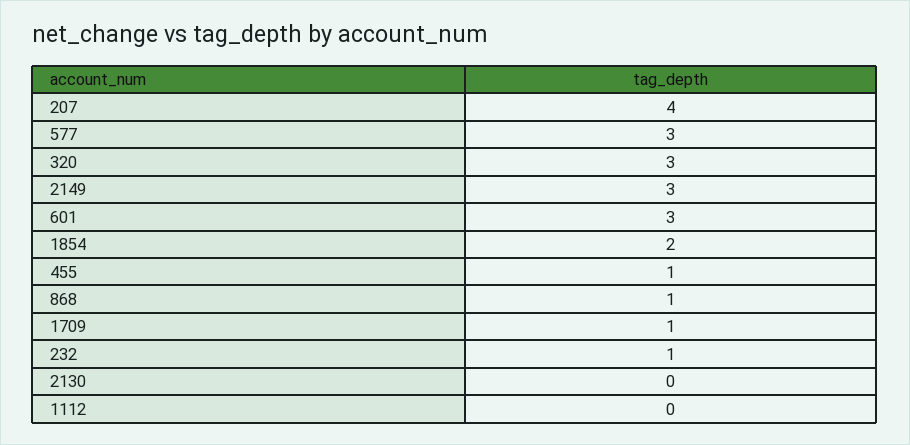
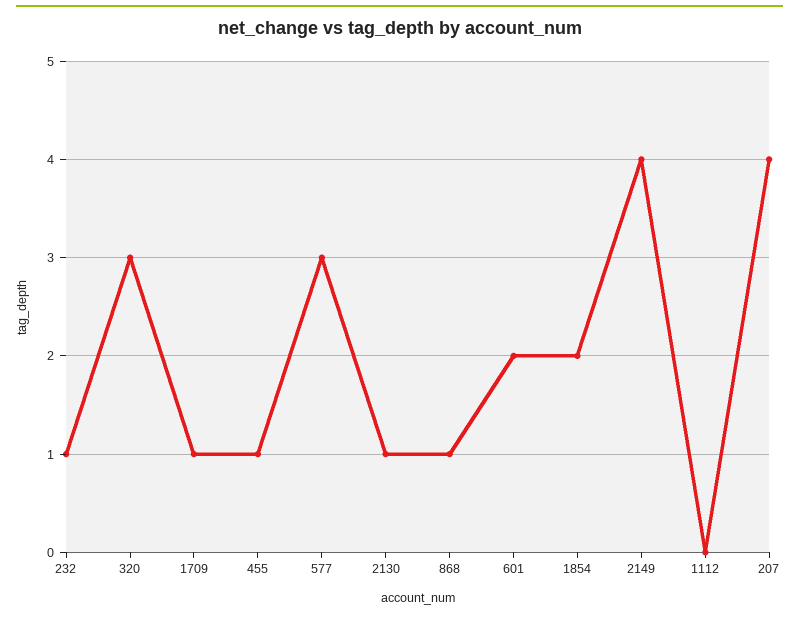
2149: 3 -> 4
601: 3 -> 2
2130: 0 -> 1

